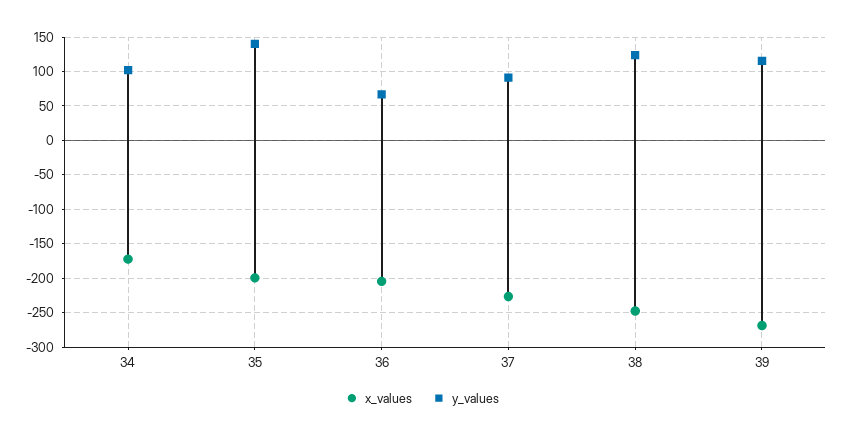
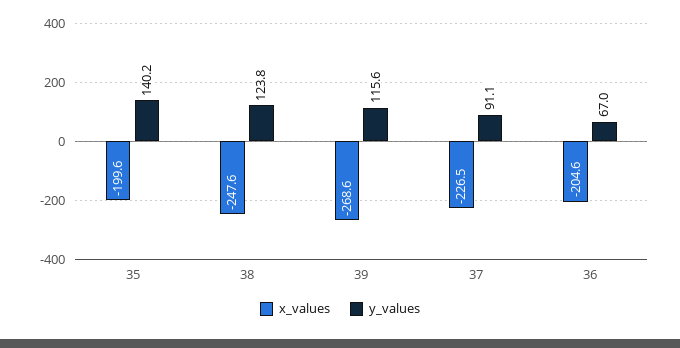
x_values, 34: -170 -> none
y_values, 34: 100 -> none

